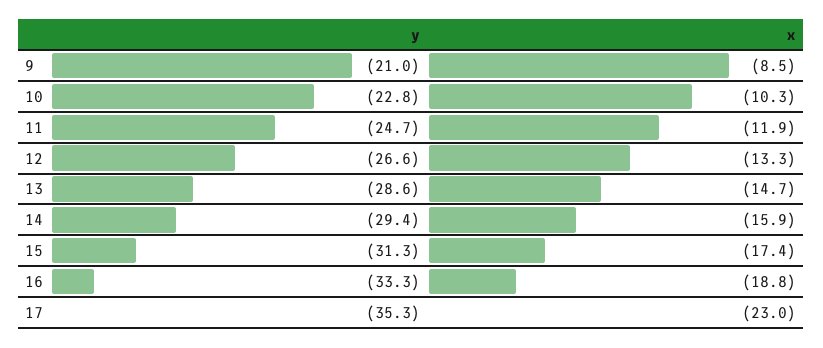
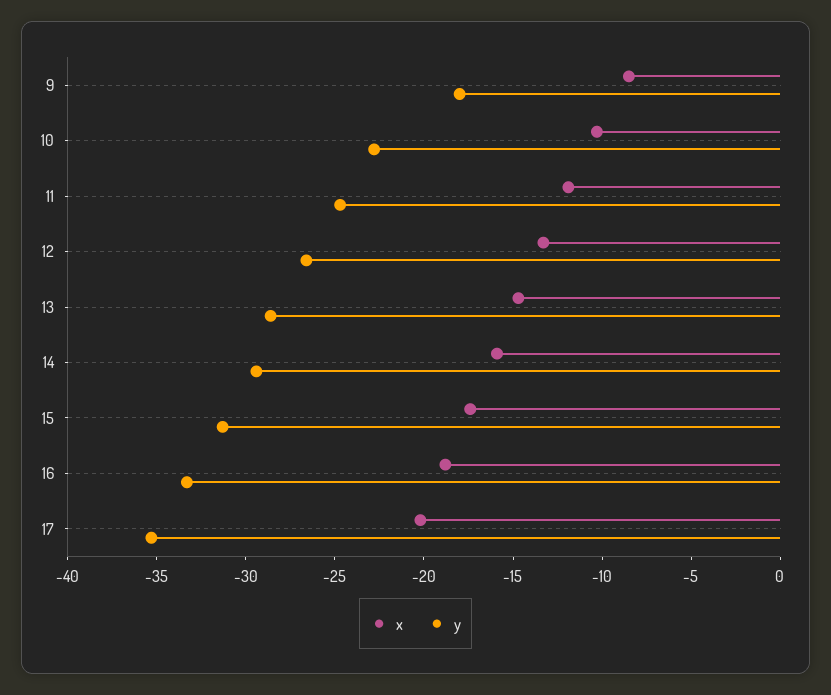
y, 9: -21 -> -18
x, 17: -23 -> -20

